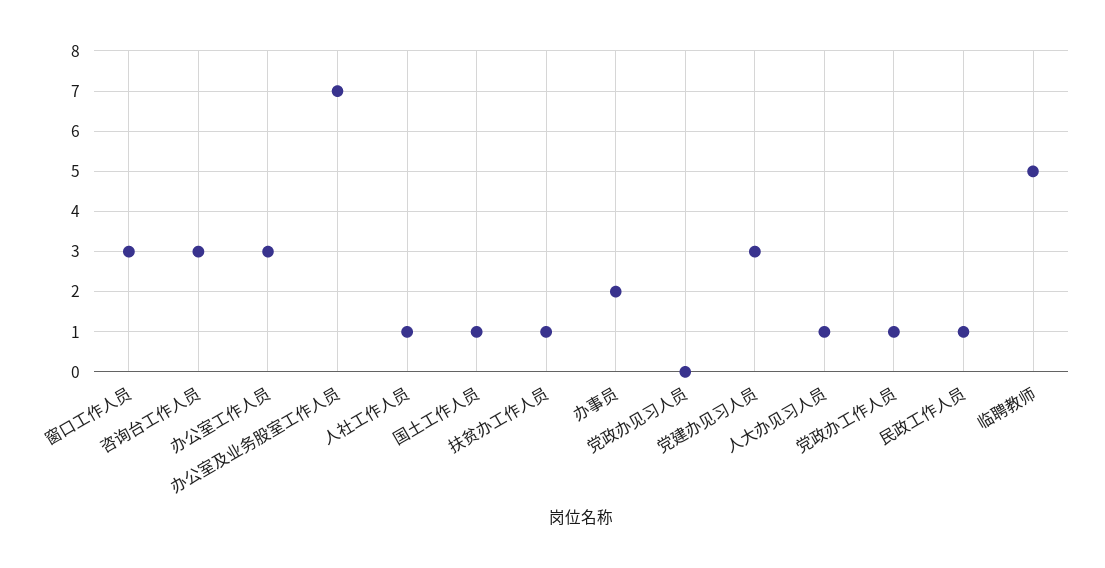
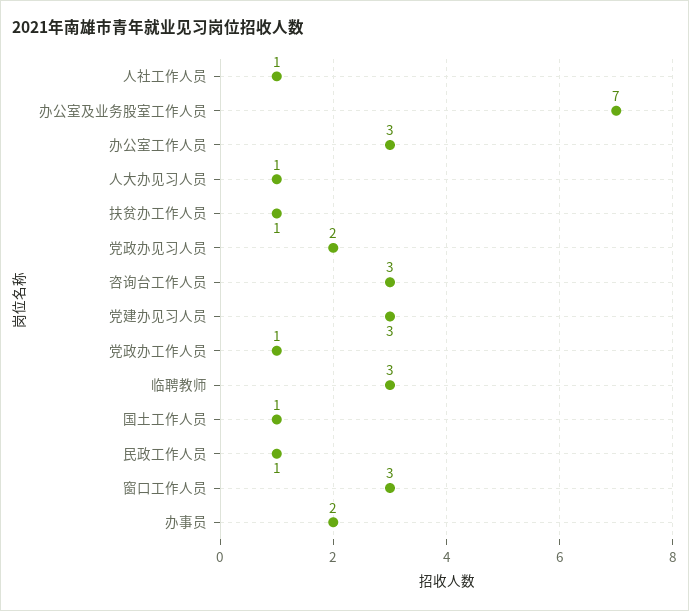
党政办见习人员: 0 -> 2
临聘教师: 5 -> 3

